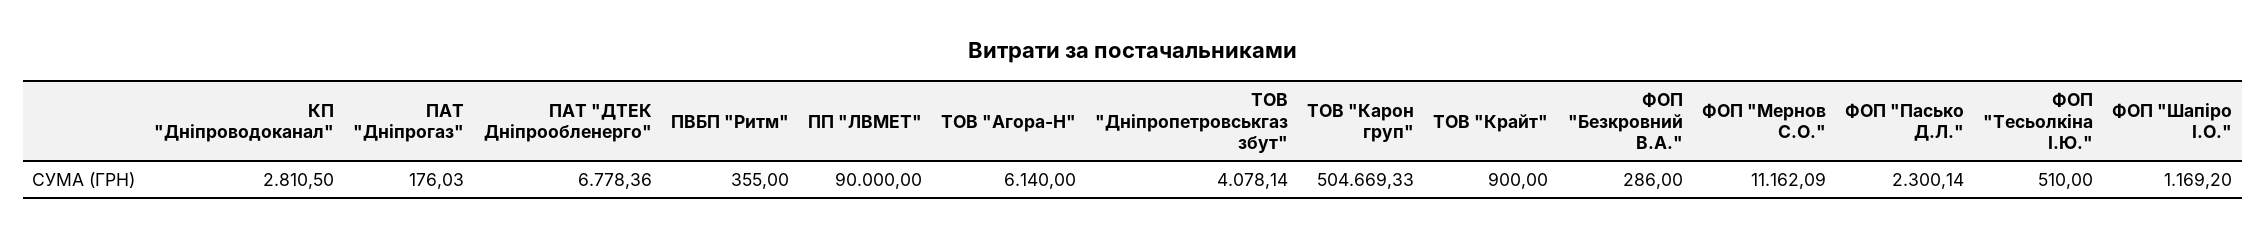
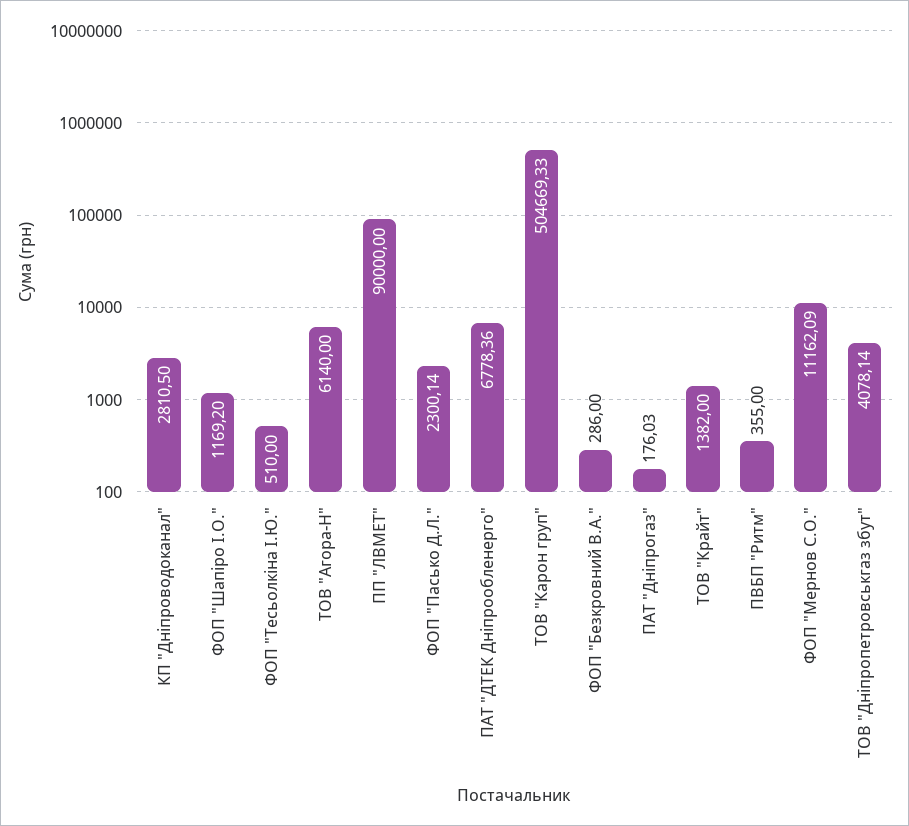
ТОВ "Крайт": 900 -> 1382

